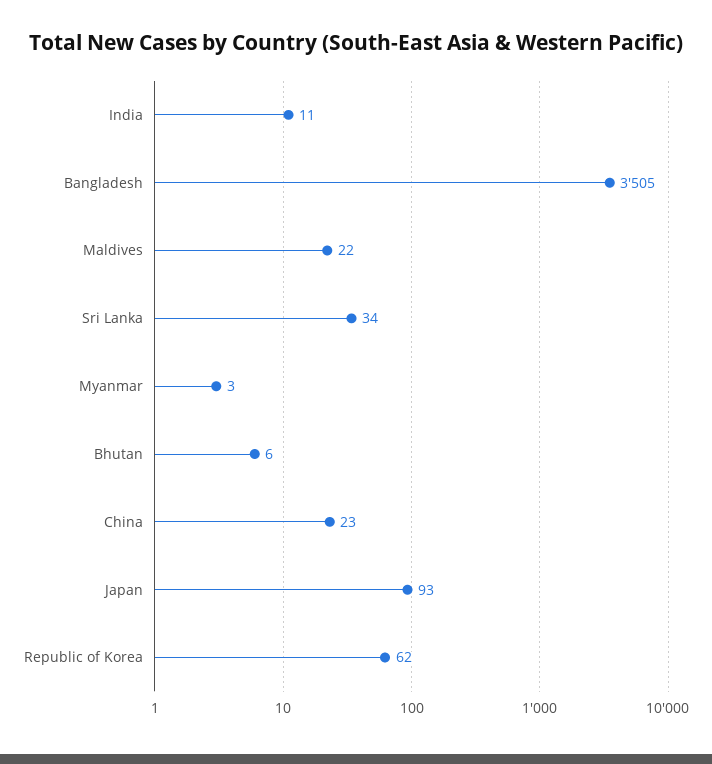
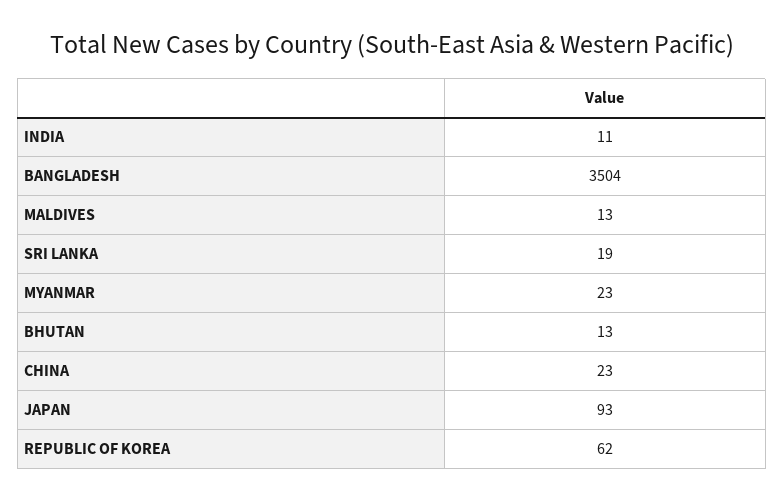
Bangladesh: 3505 -> 3504
Maldives: 22 -> 13
Sri Lanka: 34 -> 19
Myanmar: 3 -> 23
Bhutan: 6 -> 13

